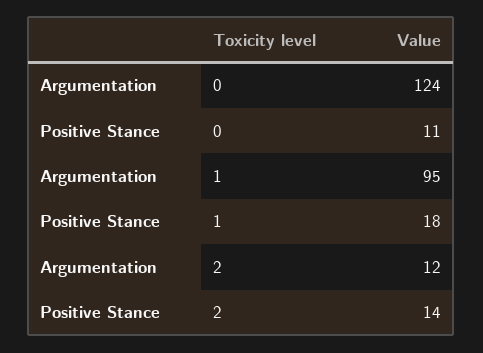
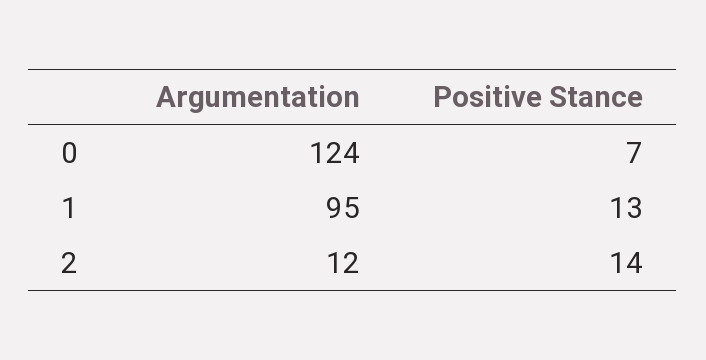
Positive Stance, 0: 11 -> 7
Positive Stance, 1: 18 -> 13

